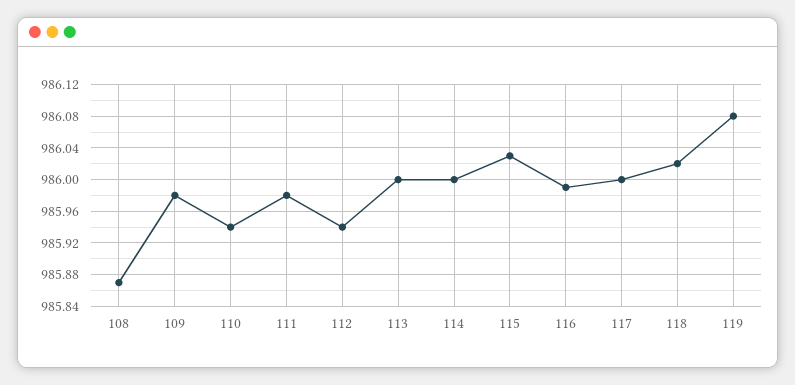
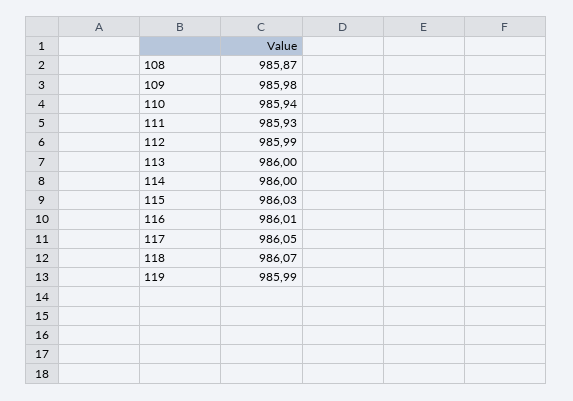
111: 985.98 -> 985.93
112: 985.94 -> 985.99
116: 985.99 -> 986.01
117: 986 -> 986.05
118: 986.02 -> 986.07
119: 986.08 -> 985.99

